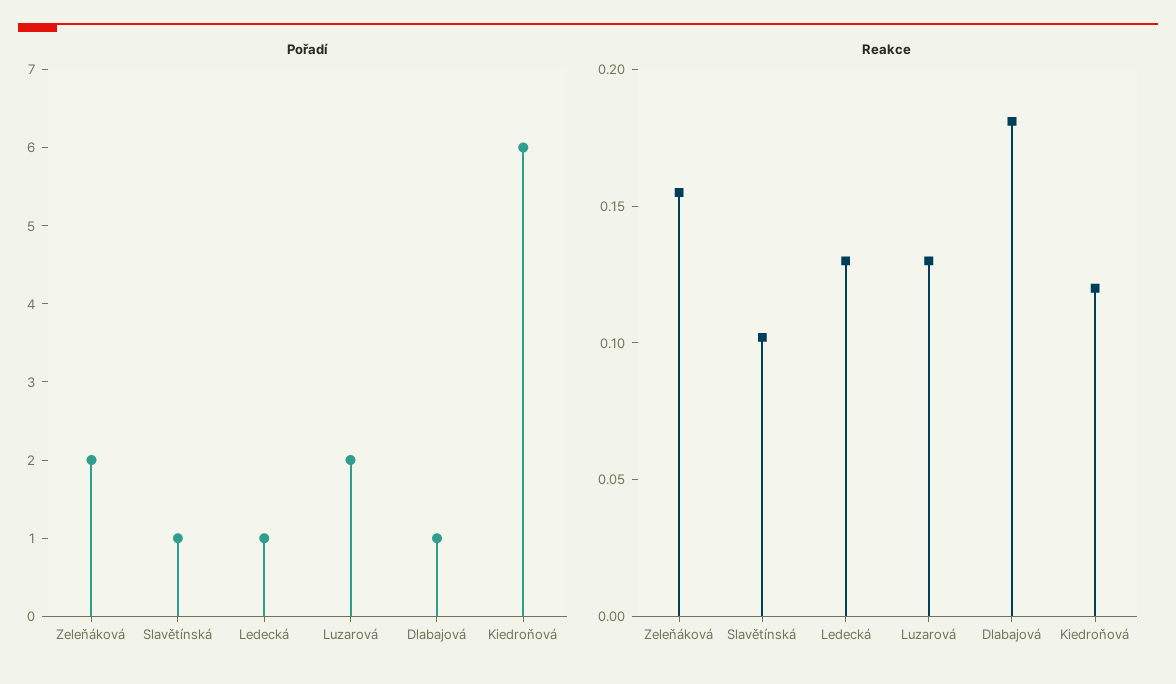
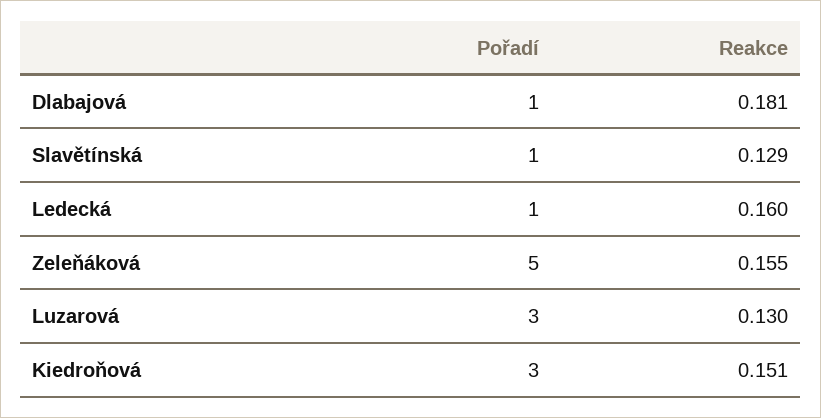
Pořadí, Zeleňáková: 2 -> 5
Pořadí, Luzarová: 2 -> 3
Pořadí, Kiedroňová: 6 -> 3
Reakce, Slavětínská: 0.1 -> 0.129
Reakce, Ledecká: 0.13 -> 0.16
Reakce, Kiedroňová: 0.12 -> 0.151

